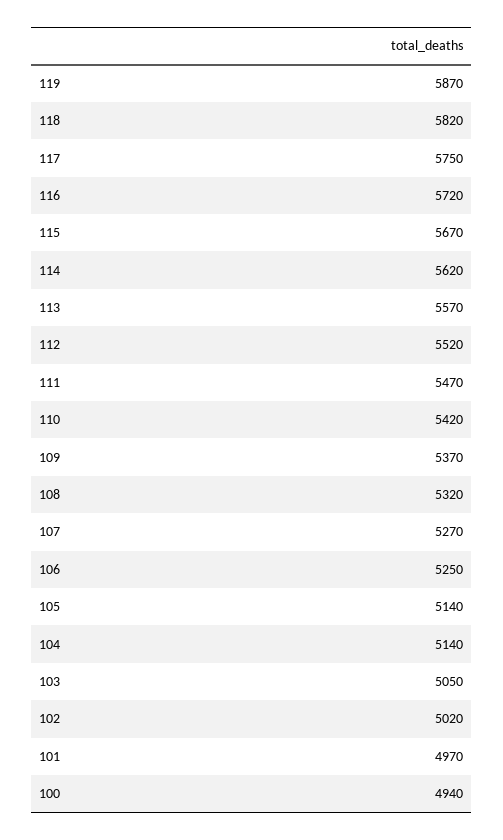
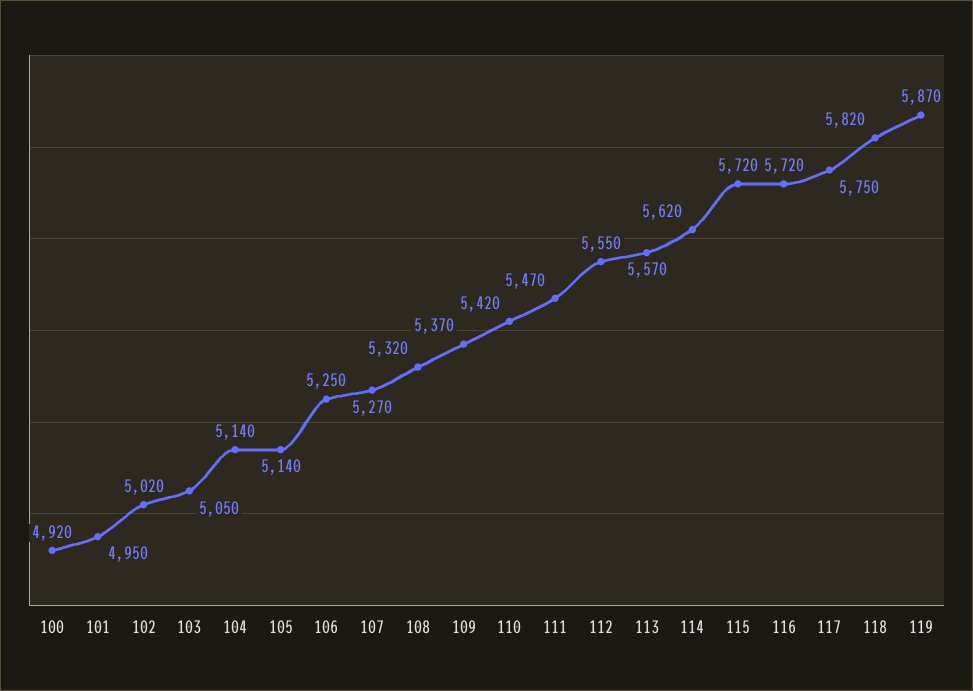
115: 5670 -> 5720
112: 5520 -> 5550
101: 4970 -> 4950
100: 4940 -> 4920

